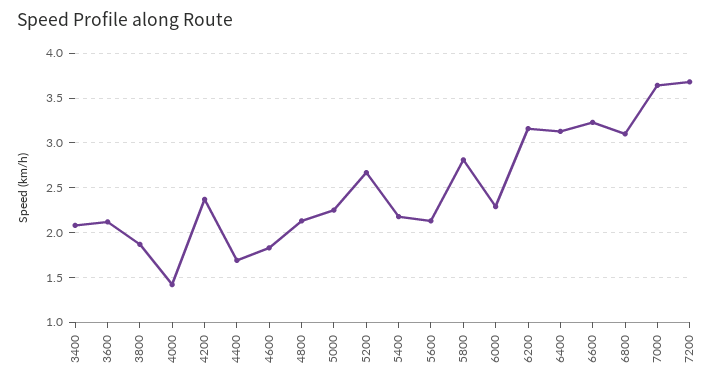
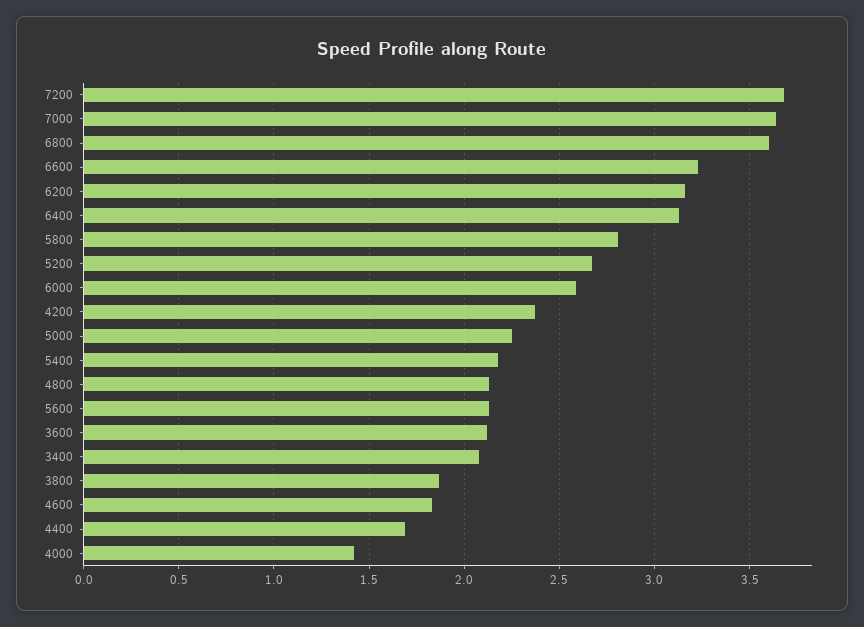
6000: 2.3 -> 2.6
6800: 3.1 -> 3.6

